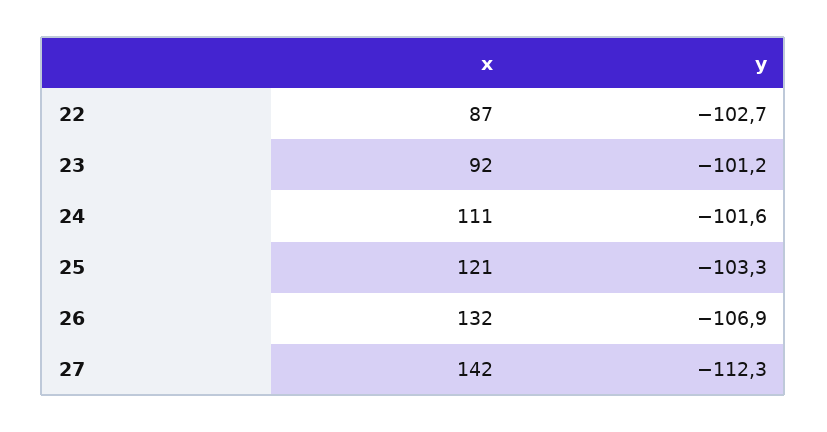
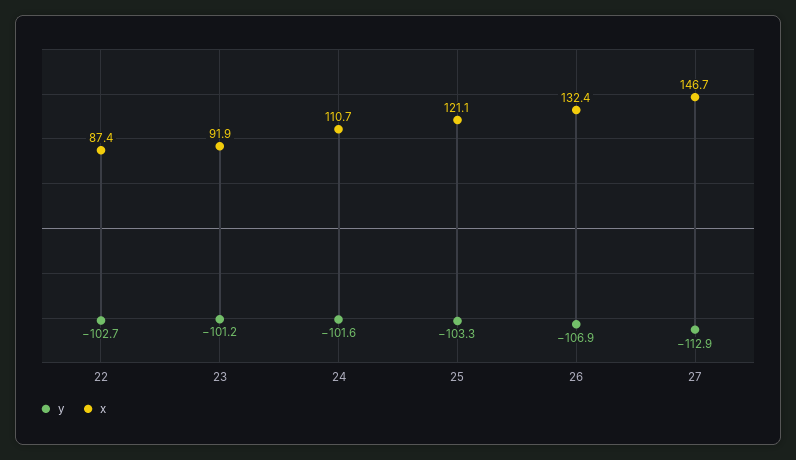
x, 27: 142 -> 146.7
y, 27: -112.3 -> -112.9

